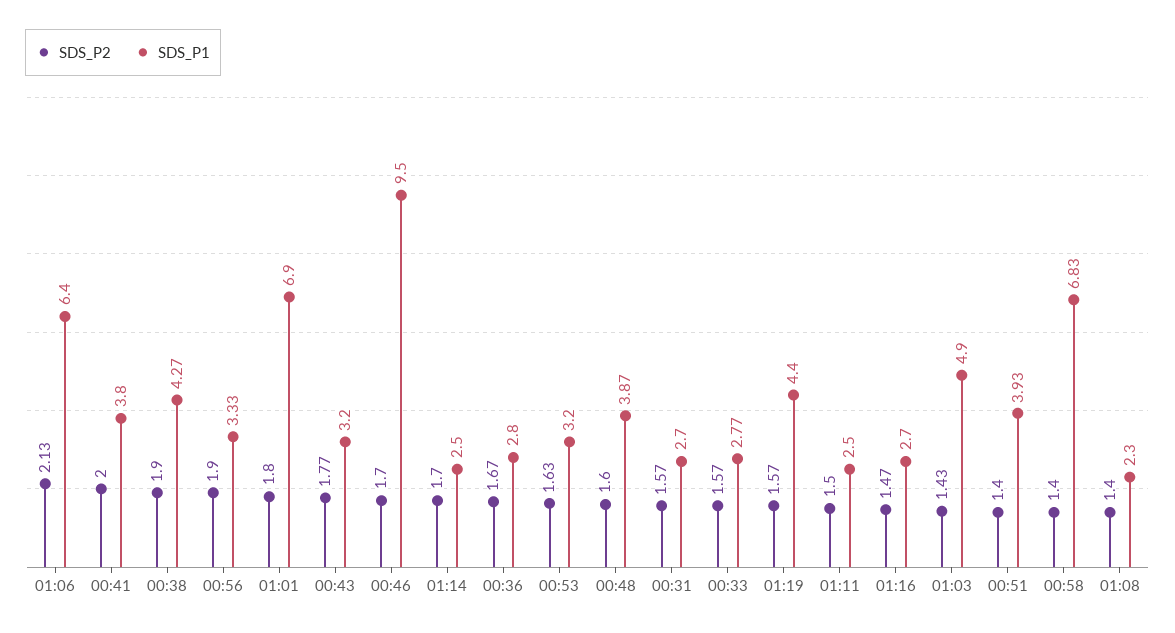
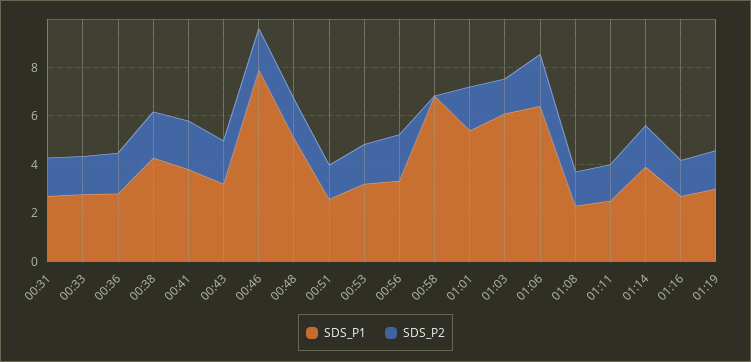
SDS_P1, 01:01: 6.9 -> 5.5
SDS_P1, 00:46: 9.5 -> 8
SDS_P1, 01:14: 2.5 -> 4
SDS_P1, 00:48: 3.87 -> 5
SDS_P1, 01:19: 4.4 -> 3
SDS_P1, 01:03: 4.9 -> 6
SDS_P1, 00:51: 3.93 -> 2.5
SDS_P2, 00:58: 1.4 -> 0

